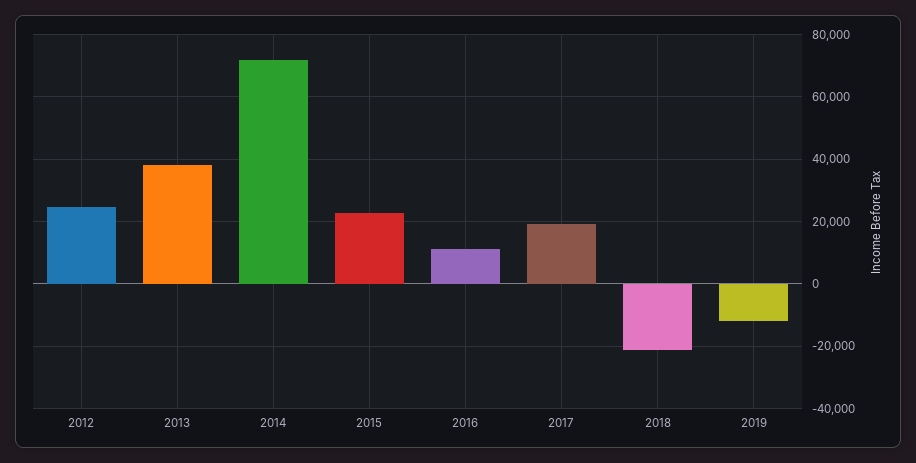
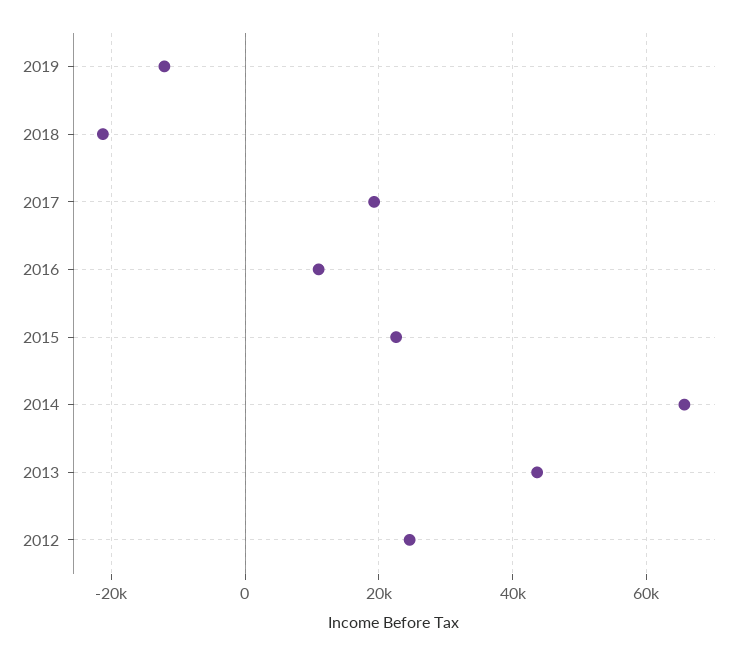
2013: 38000 -> 44000
2014: 72000 -> 66000

